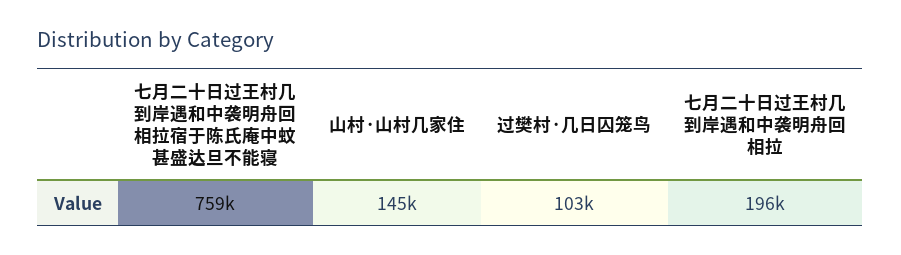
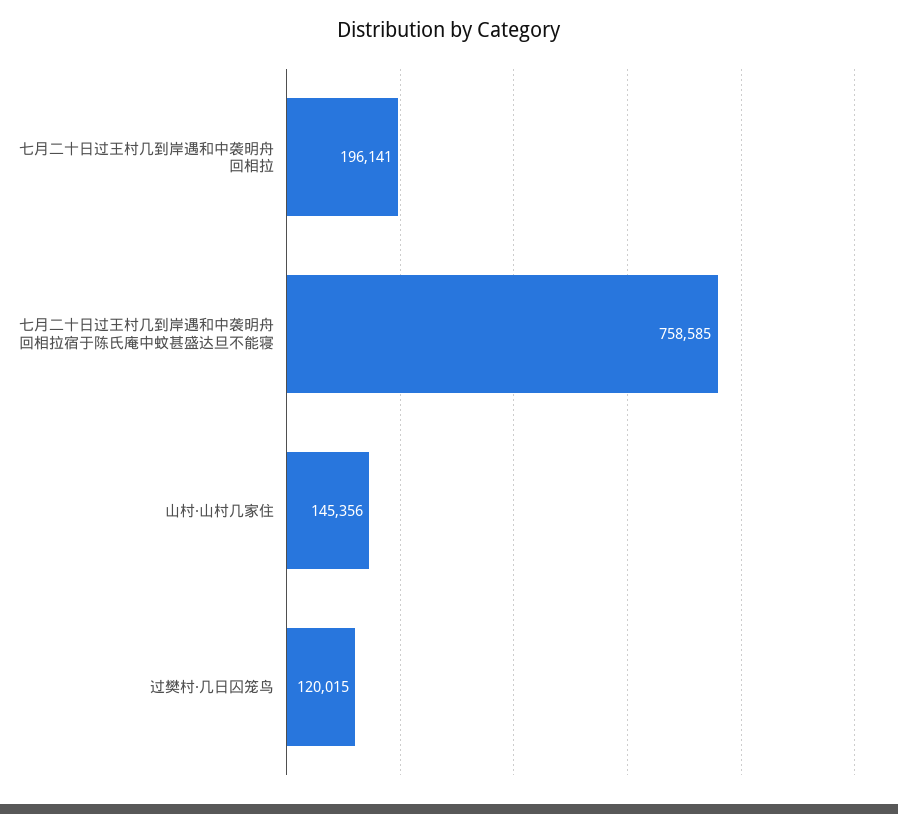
过樊村·几日囚笼鸟: 103000 -> 120015

